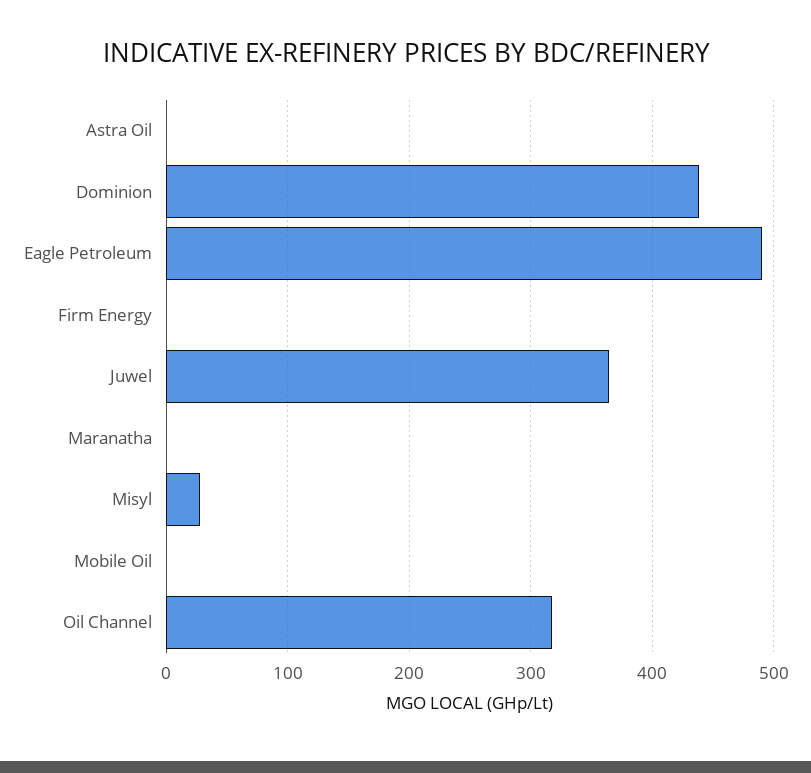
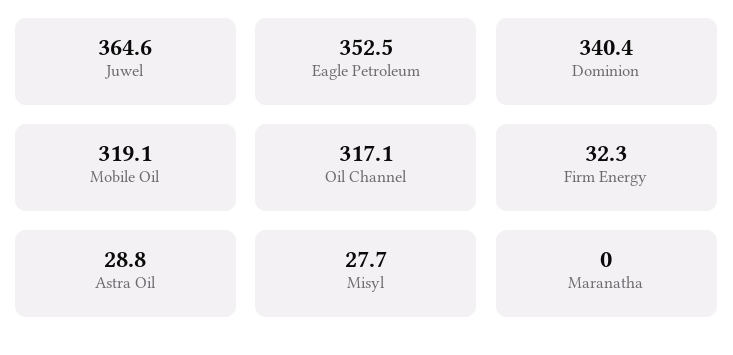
Astra Oil: 0 -> 28.8
Dominion: 440 -> 340.4
Eagle Petroleum: 490 -> 352.5
Firm Energy: 0 -> 32.3
Mobile Oil: 0 -> 319.1

